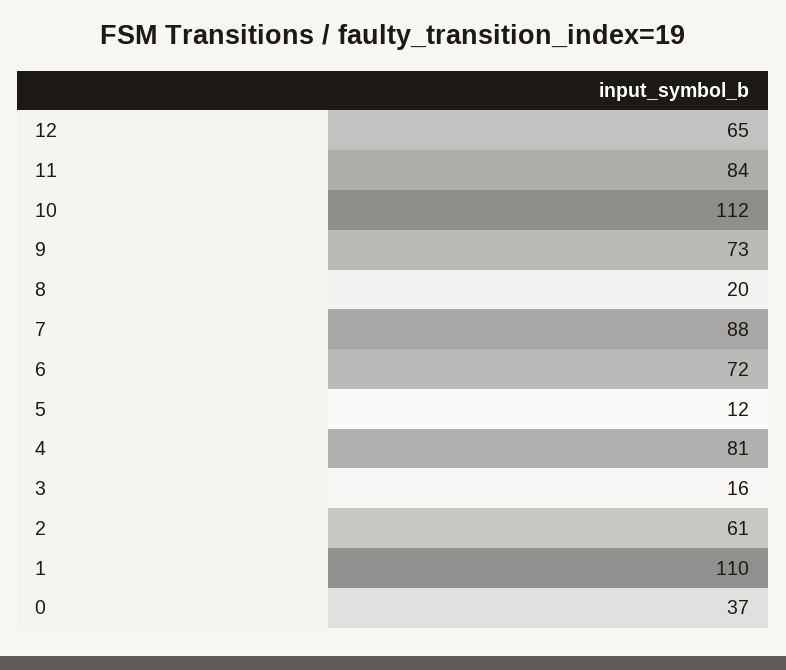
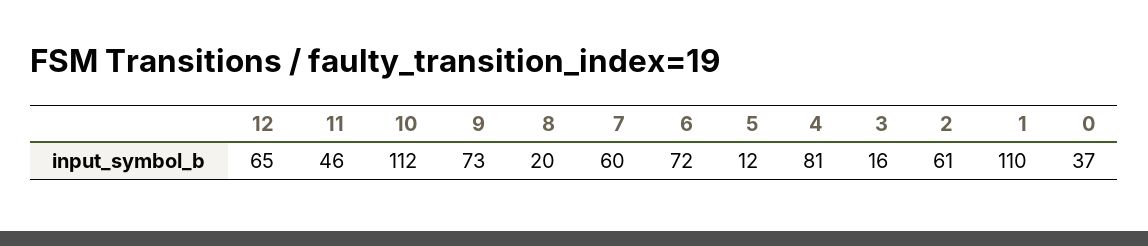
11: 84 -> 46
7: 88 -> 60

